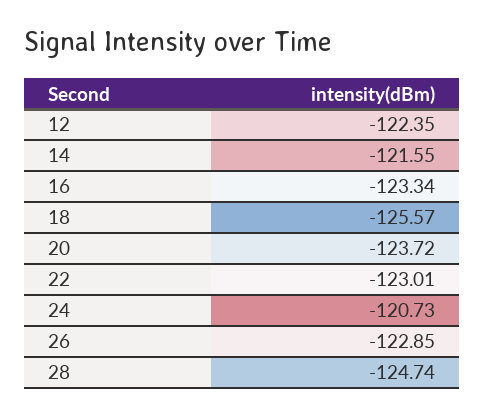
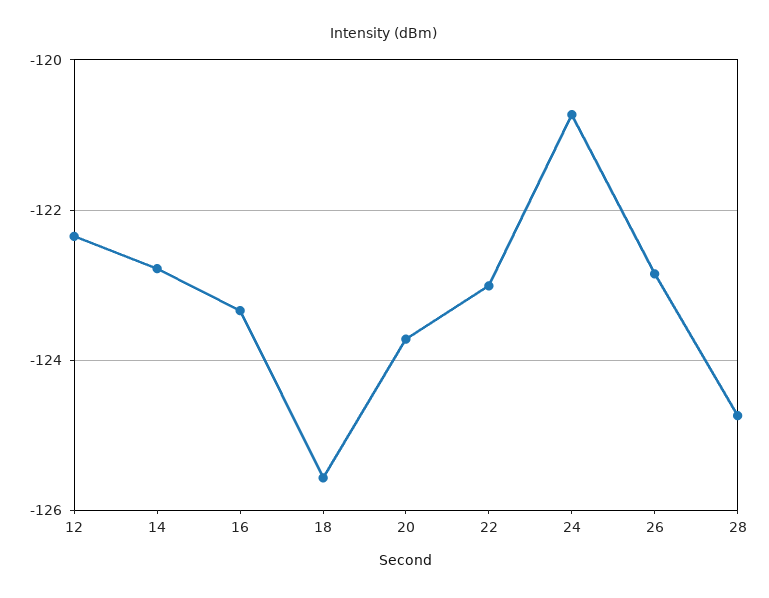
14: -121.55 -> -122.8

